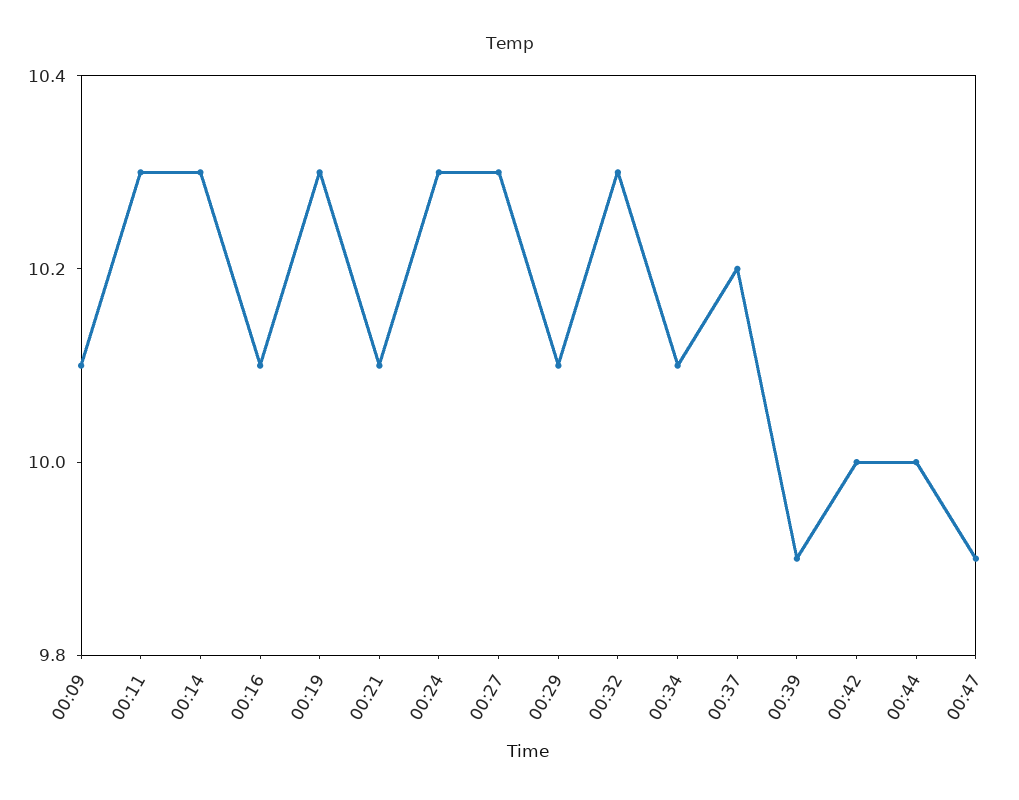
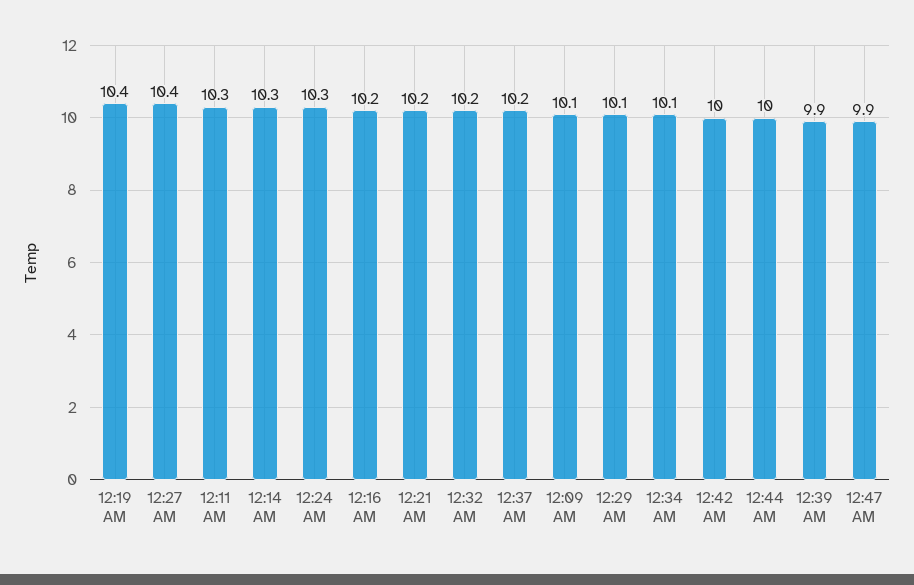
00:16: 10.1 -> 10.2
00:19: 10.3 -> 10.4
00:21: 10.1 -> 10.2
00:27: 10.3 -> 10.4
00:32: 10.3 -> 10.2

